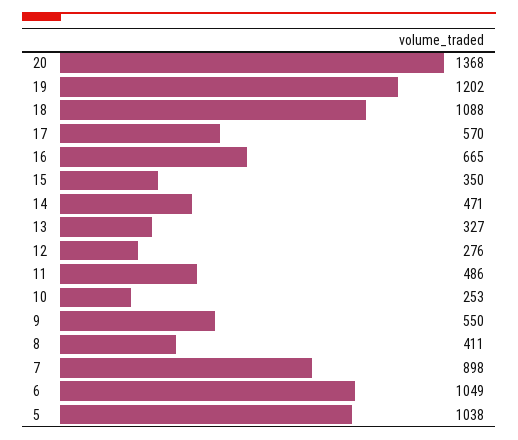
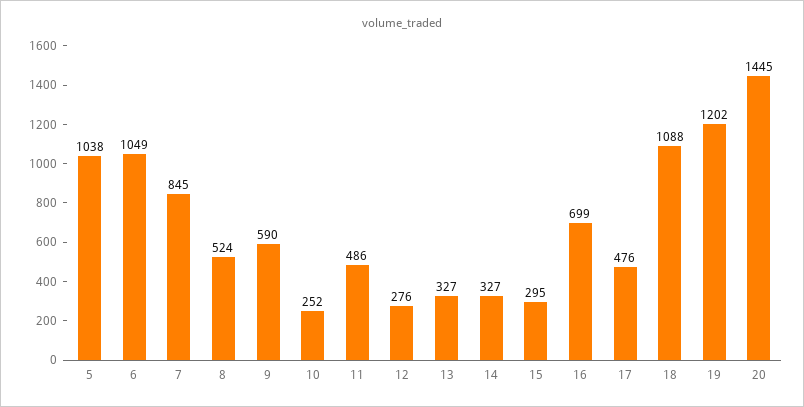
20: 1368 -> 1445
17: 570 -> 476
16: 665 -> 699
15: 350 -> 295
14: 471 -> 327
10: 253 -> 252
9: 550 -> 590
8: 411 -> 524
7: 898 -> 845

